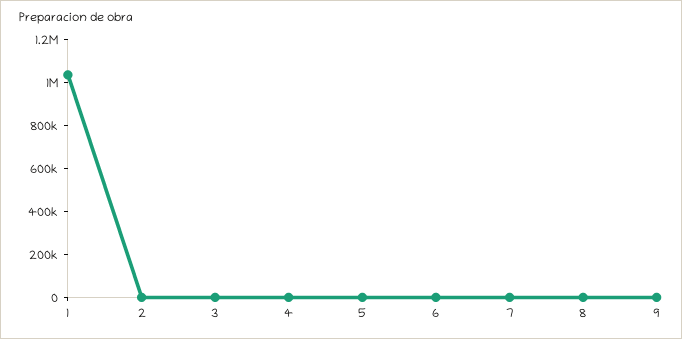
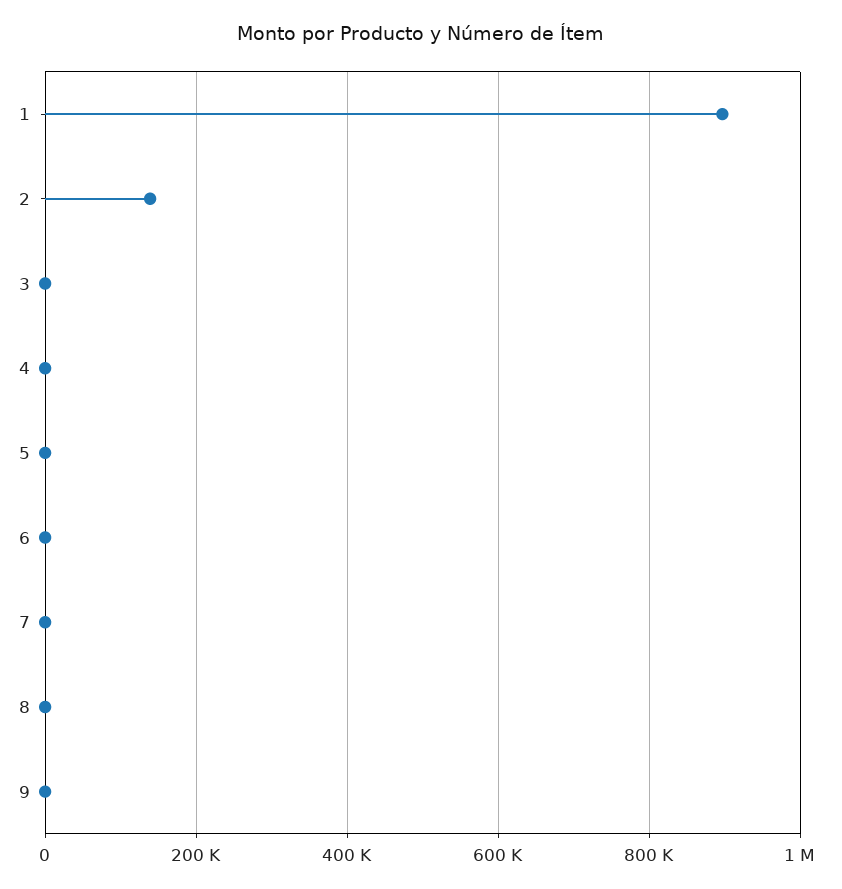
1: 1050000 -> 900000
2: 0 -> 140000

